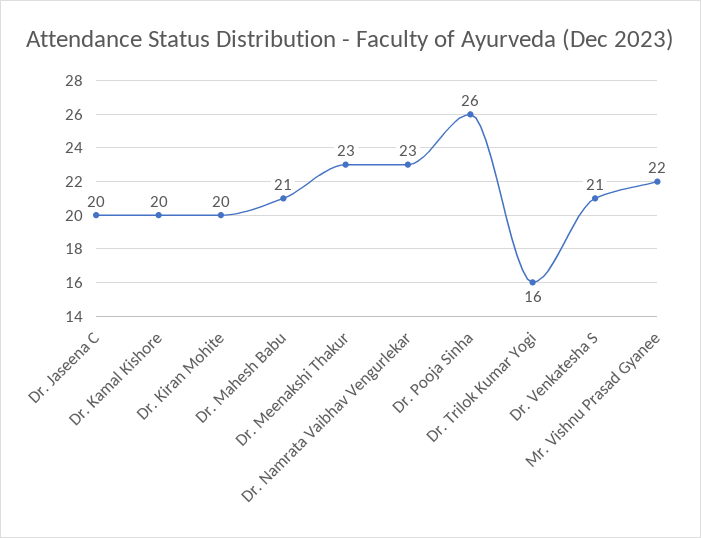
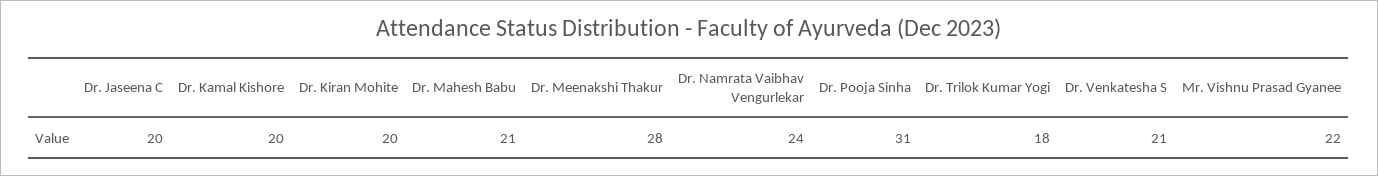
Dr. Meenakshi Thakur: 23 -> 28
Dr. Namrata Vaibhav Vengurlekar: 23 -> 24
Dr. Pooja Sinha: 26 -> 31
Dr. Trilok Kumar Yogi: 16 -> 18

